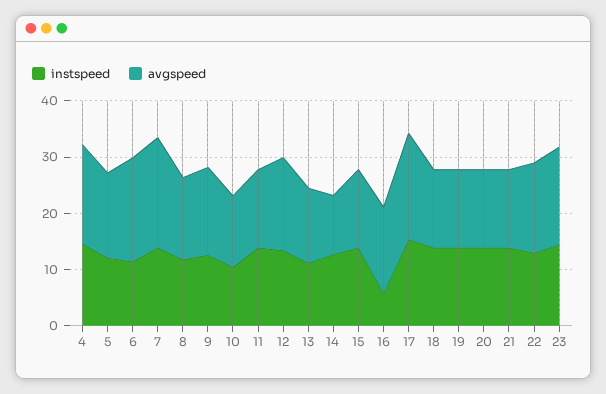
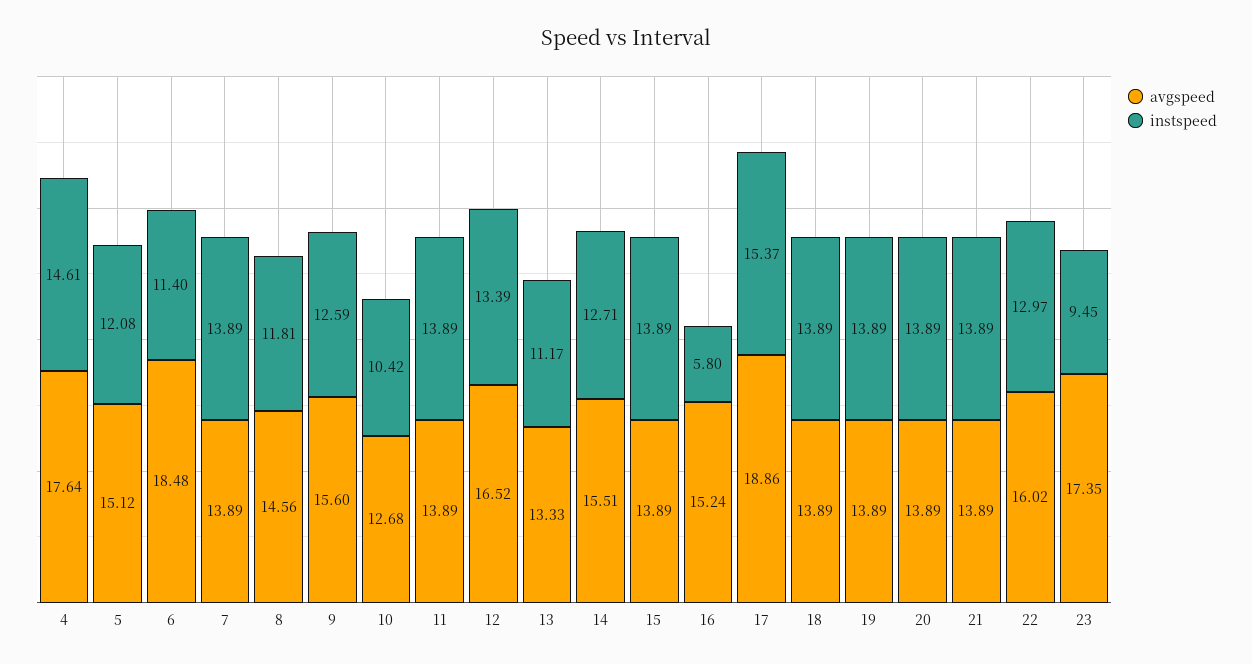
avgspeed, 7: 20 -> 13.89
avgspeed, 14: 10 -> 15.51
instspeed, 23: 14 -> 9.45

